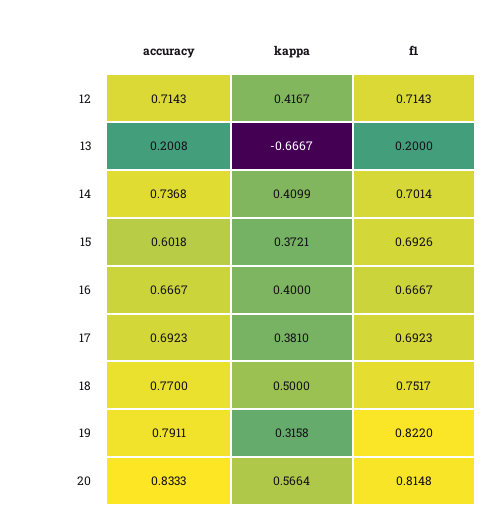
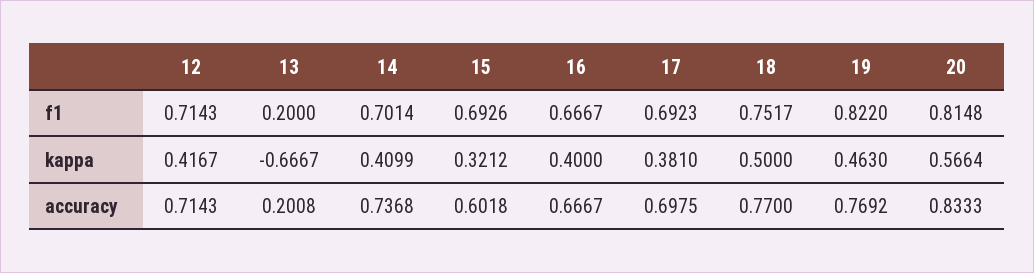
kappa, 15: 0.3721 -> 0.3212
accuracy, 17: 0.6923 -> 0.6975
accuracy, 19: 0.7911 -> 0.7692
kappa, 19: 0.3158 -> 0.463

